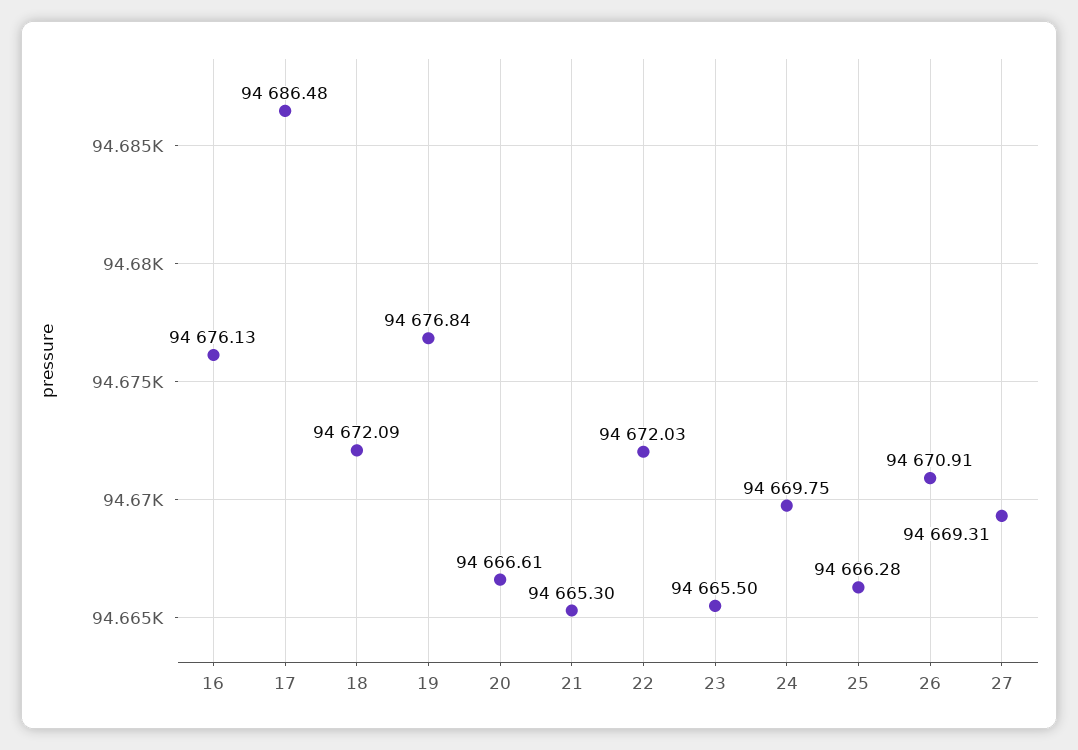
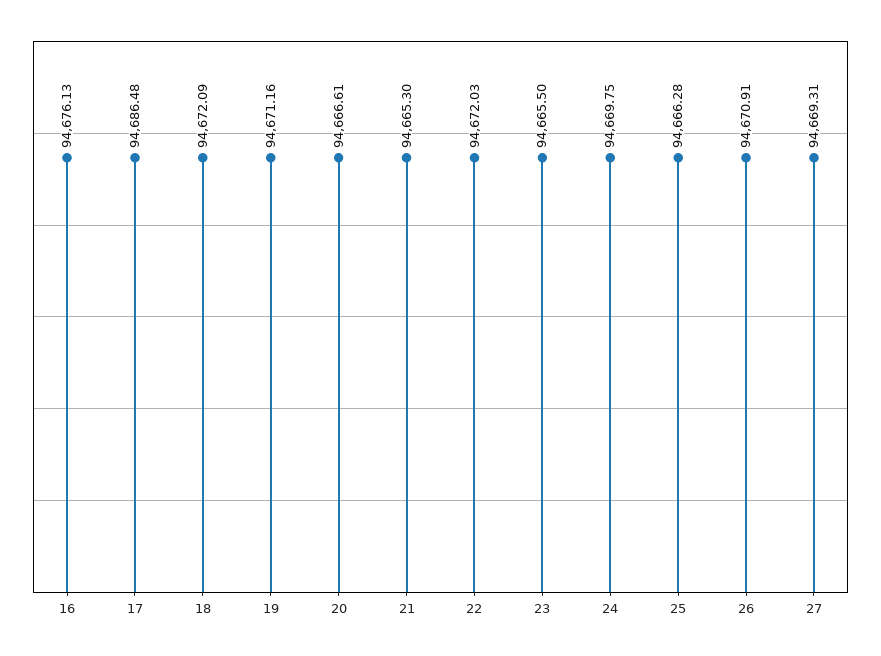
19: 94676.84 -> 94671.16

